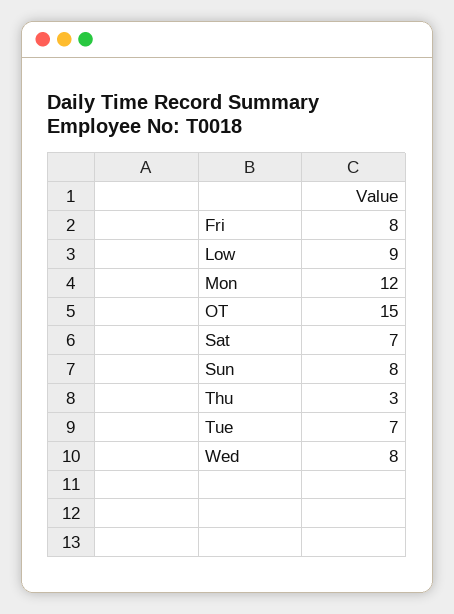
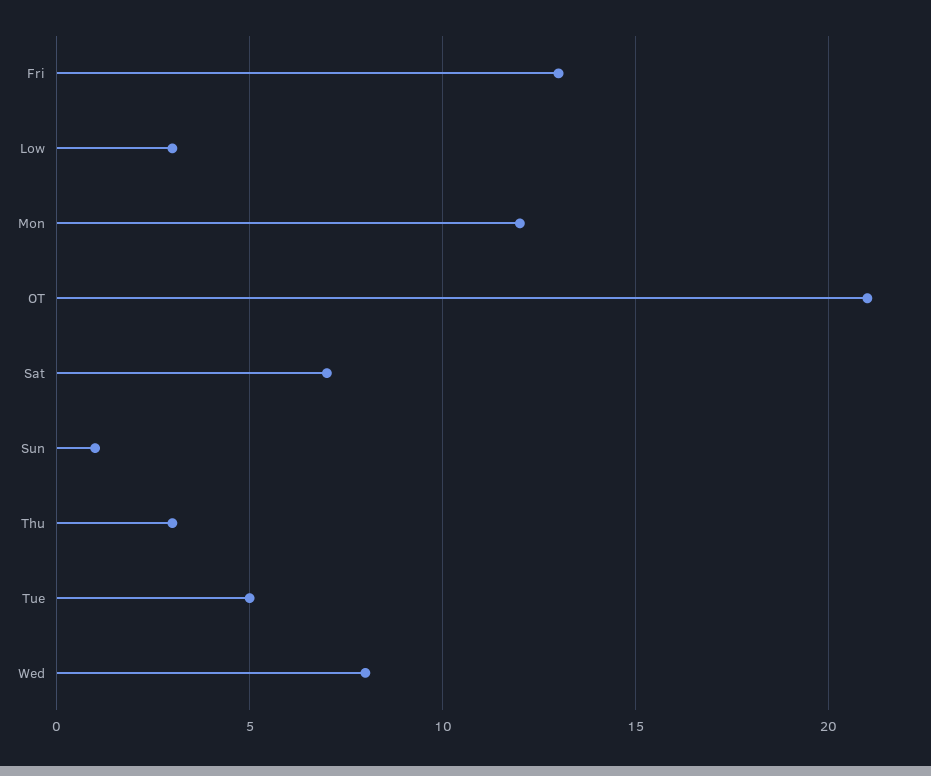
Fri: 8 -> 13
Low: 9 -> 3
OT: 15 -> 21
Sun: 8 -> 1
Tue: 7 -> 5

